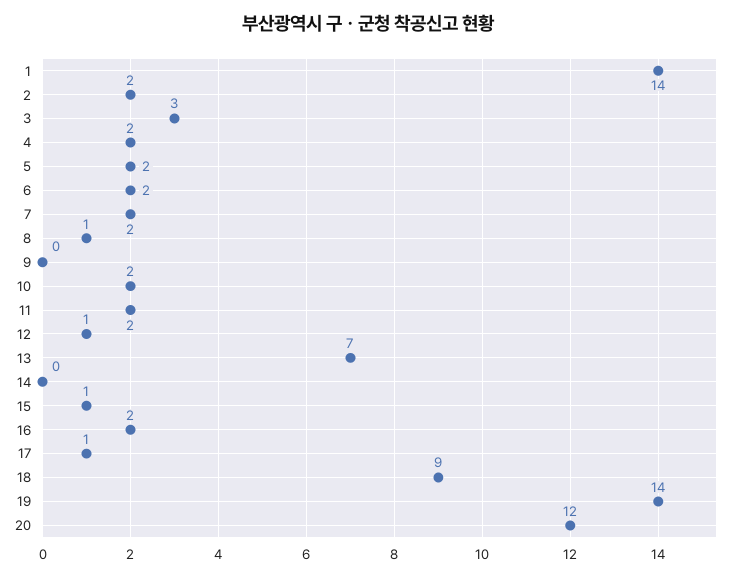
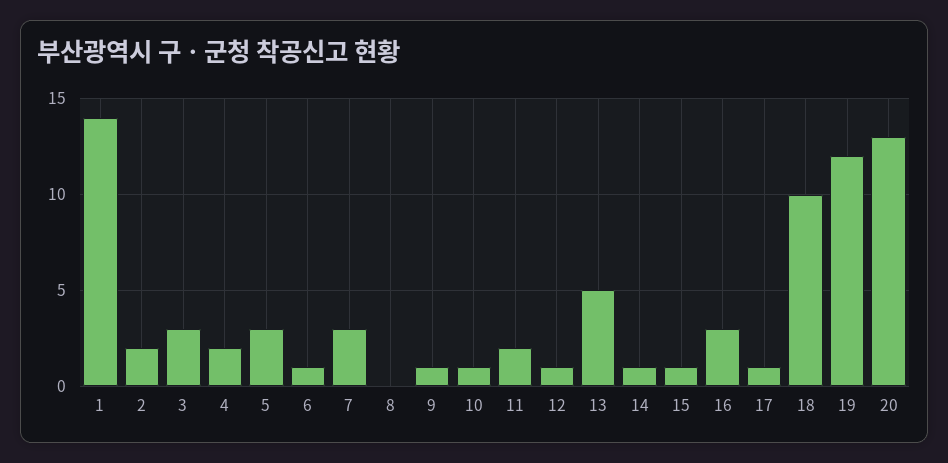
5: 2 -> 3
6: 2 -> 1
7: 2 -> 3
8: 1 -> 0
9: 0 -> 1
10: 2 -> 1
13: 7 -> 5
14: 0 -> 1
16: 2 -> 3
18: 9 -> 10
19: 14 -> 12
20: 12 -> 13

